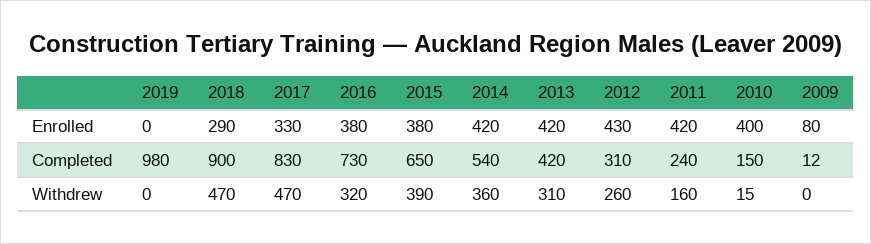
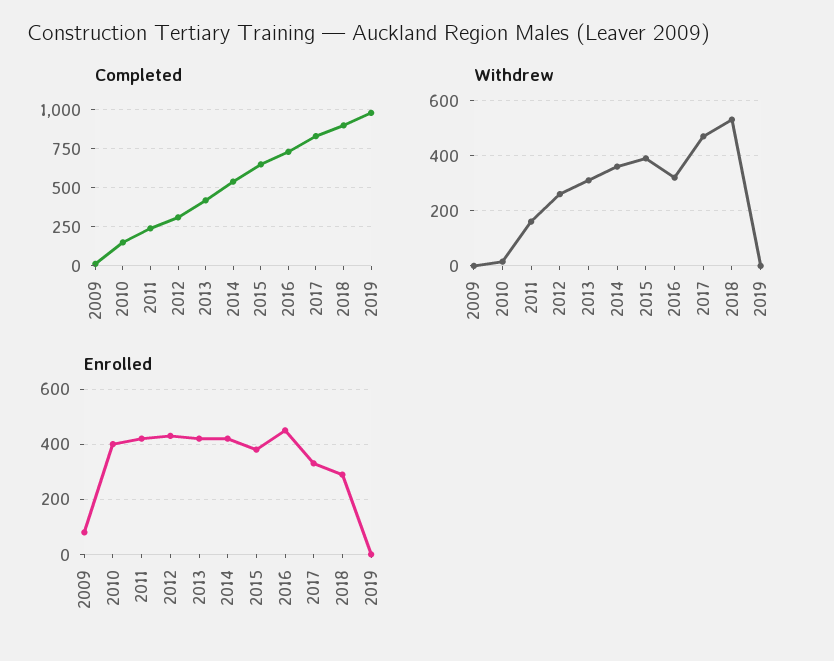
Enrolled, 2016: 380 -> 450
Withdrew, 2018: 470 -> 525

